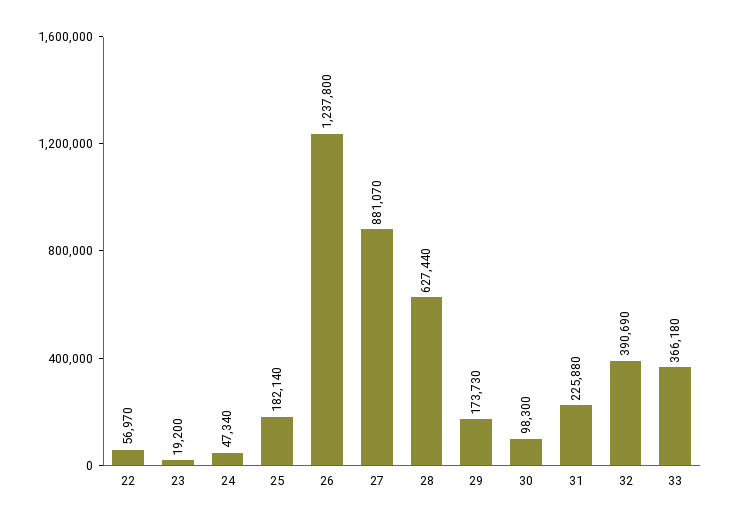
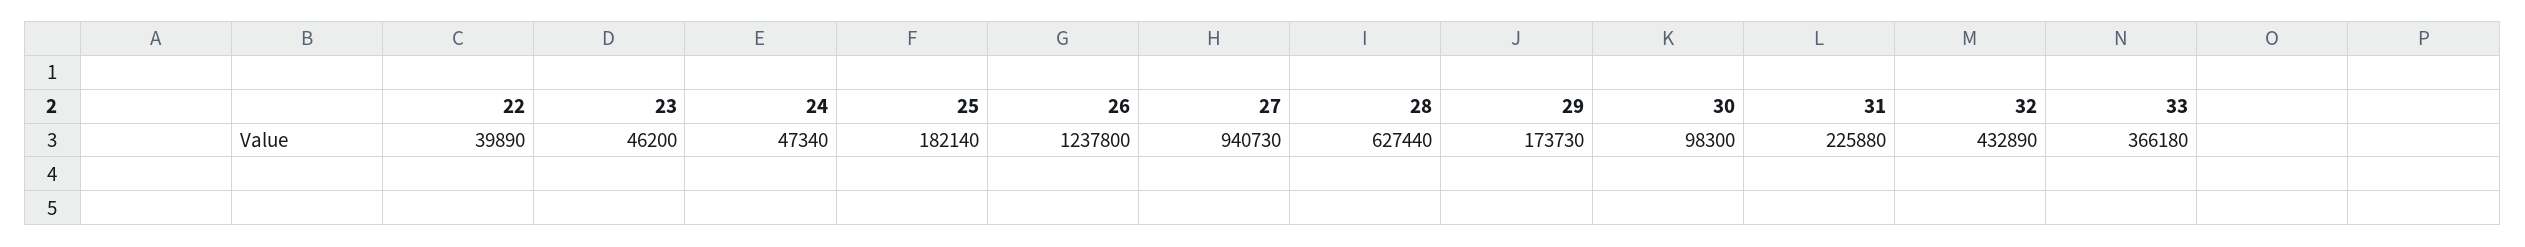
22: 56970 -> 39890
23: 19200 -> 46200
27: 881070 -> 940730
32: 390690 -> 432890

